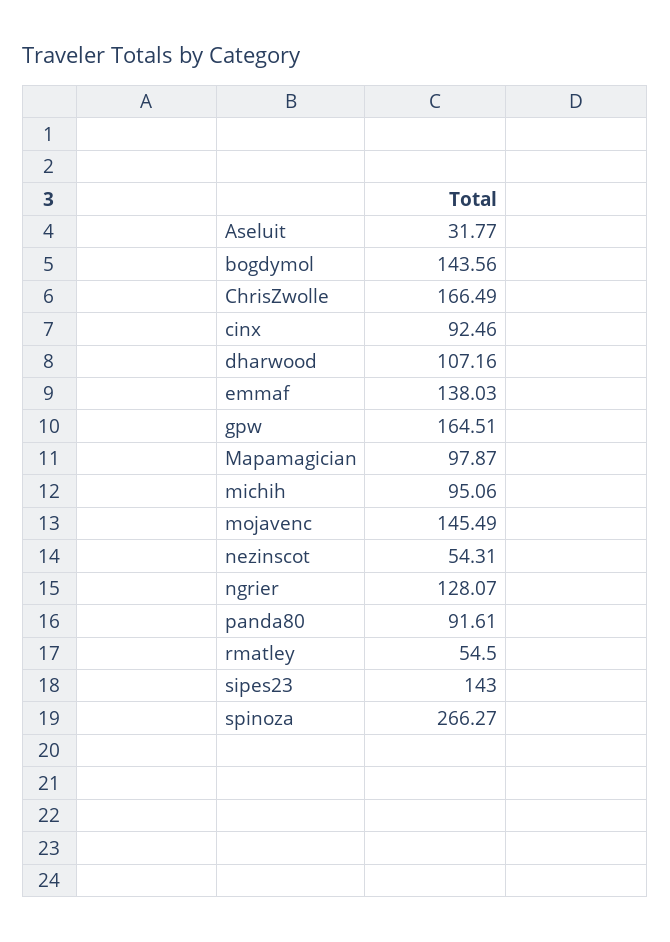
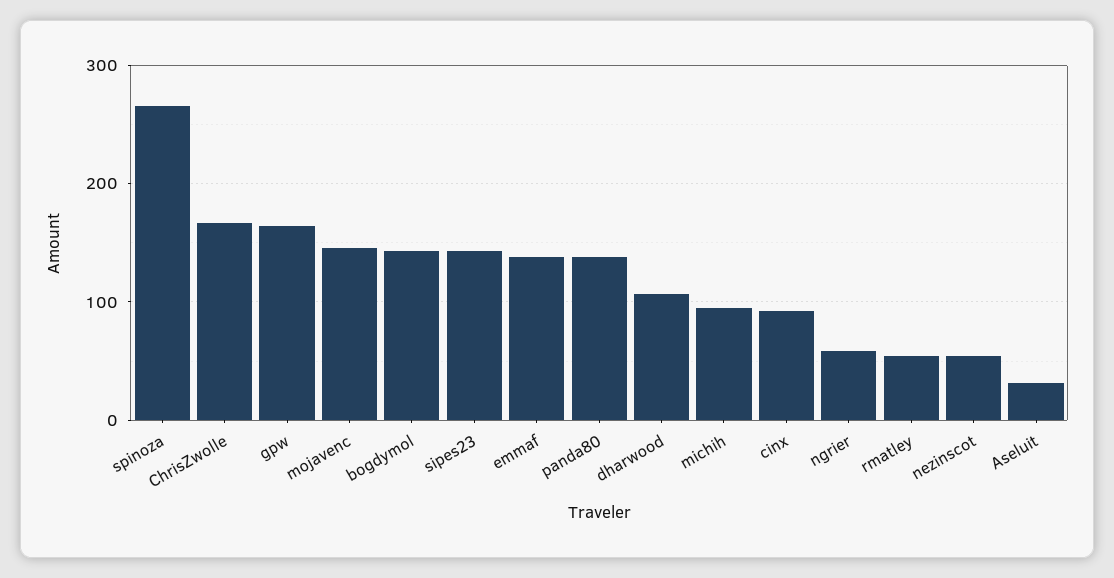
Mapamagician: 97.87 -> none
ngrier: 128.07 -> 60
panda80: 91.61 -> 140

